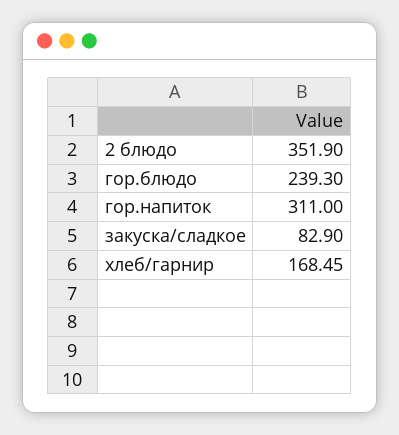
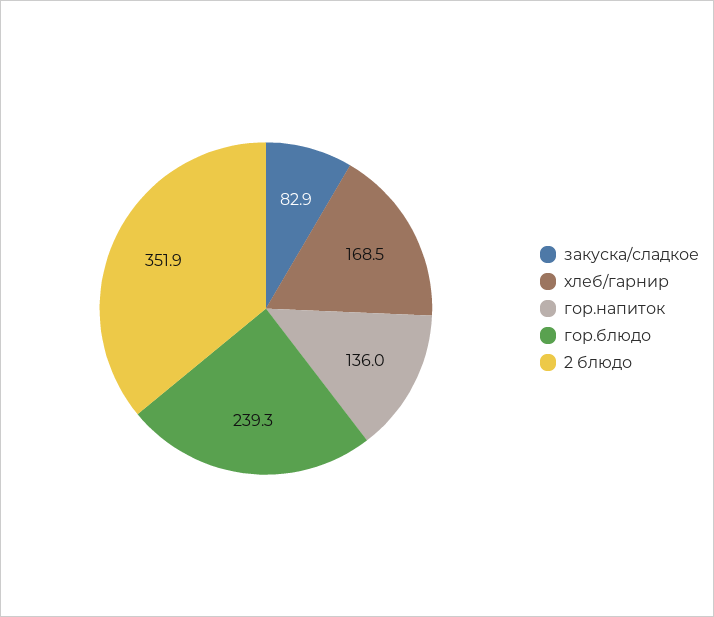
гор.напиток: 311 -> 136

